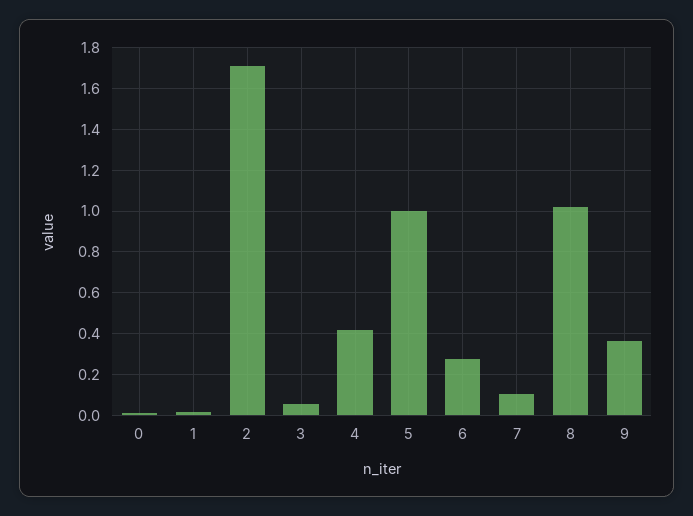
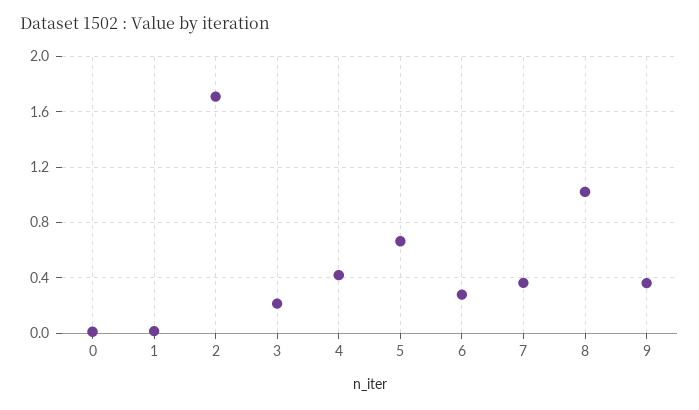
3: 0.05 -> 0.2
5: 1 -> 0.65
7: 0.1 -> 0.35

